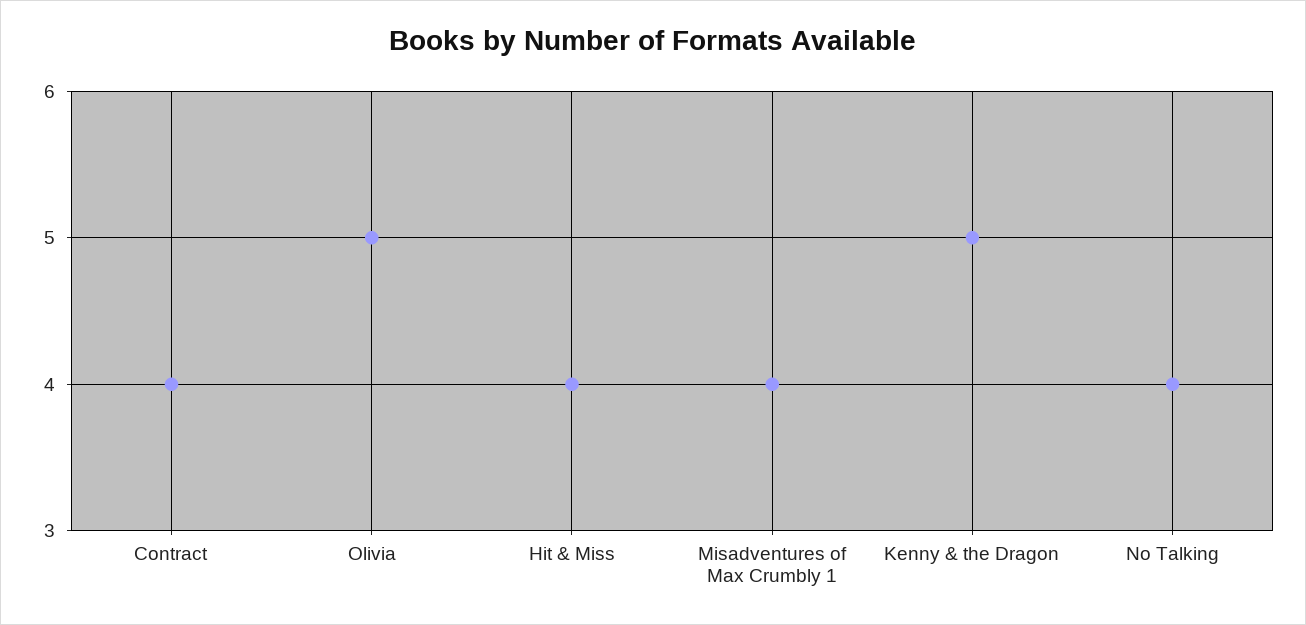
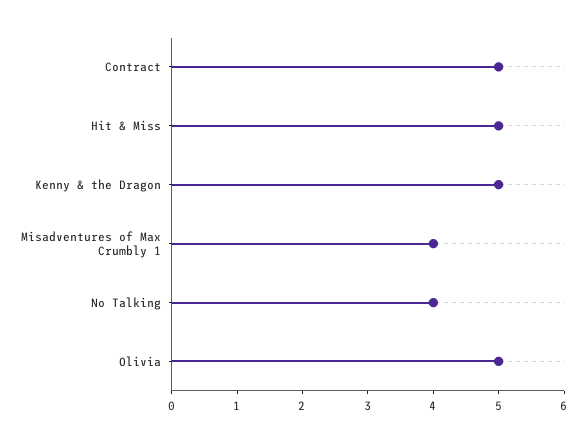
Contract: 4 -> 5
Hit & Miss: 4 -> 5

